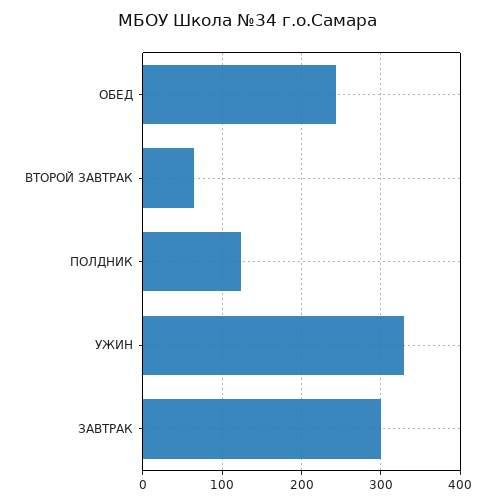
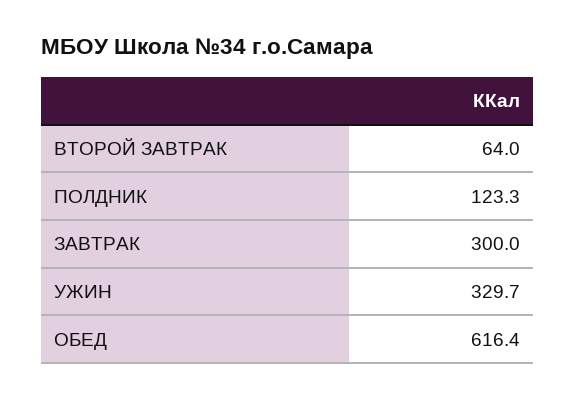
ОБЕД: 240 -> 616.4

